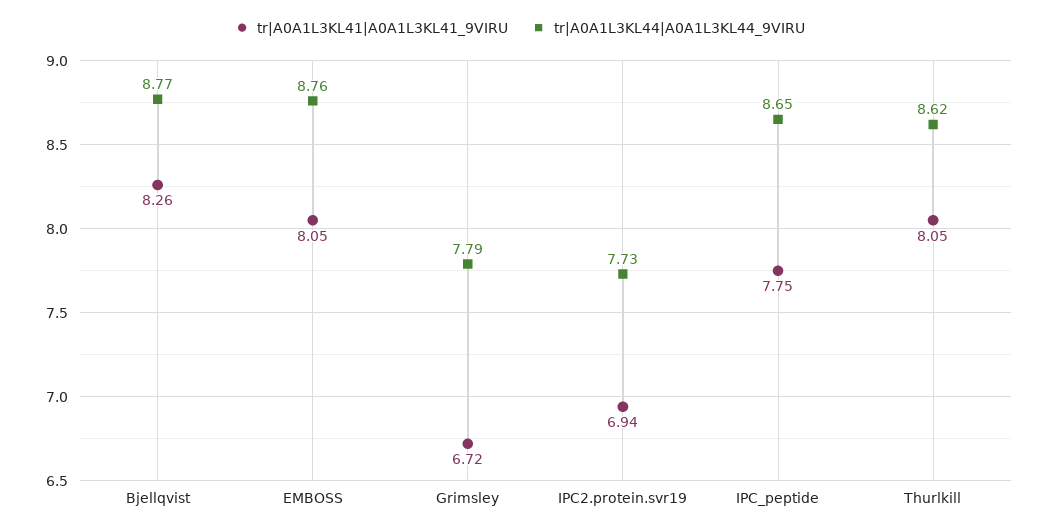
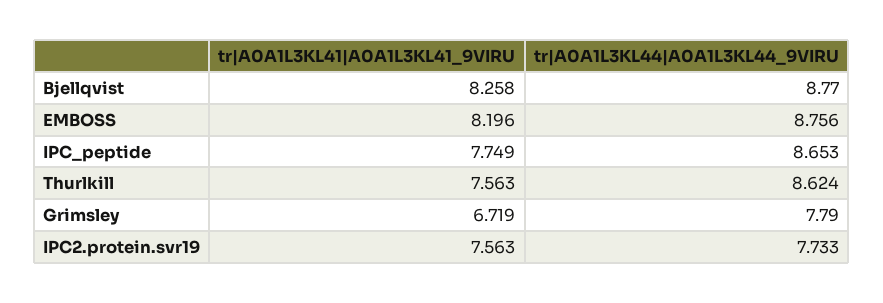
tr|A0A1L3KL41|A0A1L3KL41_9VIRU, EMBOSS: 8.05 -> 8.196
tr|A0A1L3KL41|A0A1L3KL41_9VIRU, IPC2.protein.svr19: 6.94 -> 7.563
tr|A0A1L3KL41|A0A1L3KL41_9VIRU, Thurlkill: 8.05 -> 7.563

